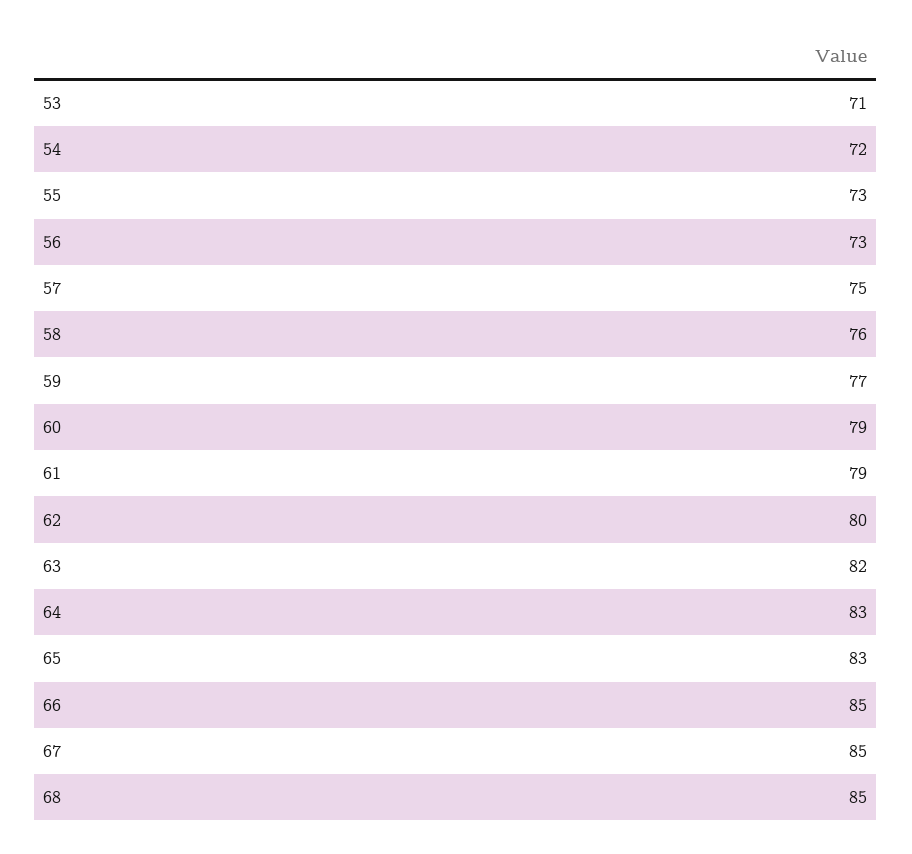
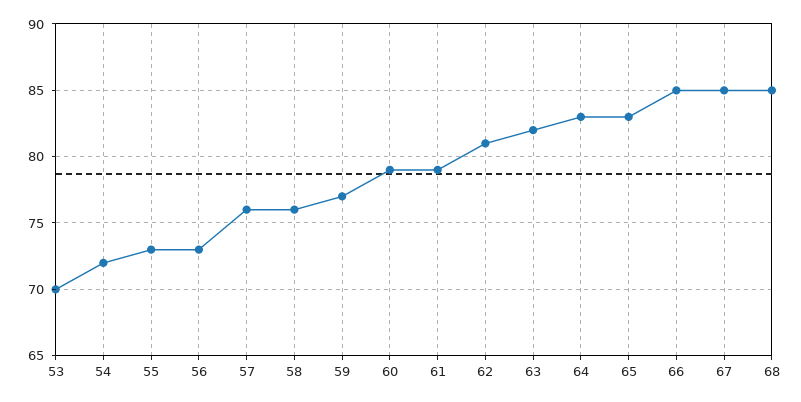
53: 71 -> 70
57: 75 -> 76
62: 80 -> 81

